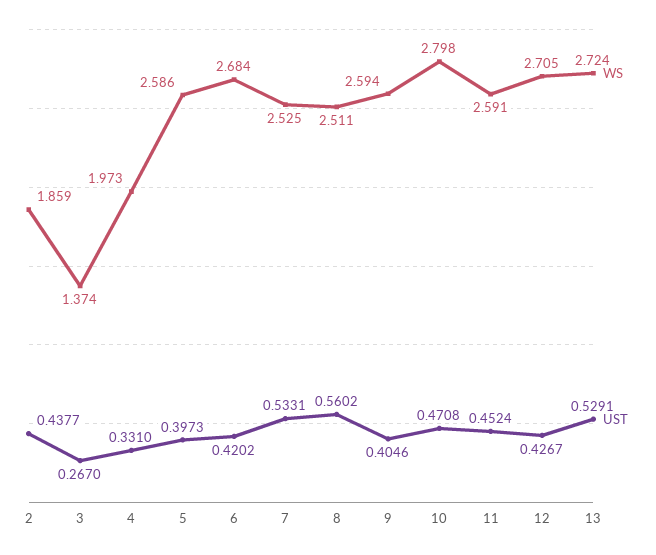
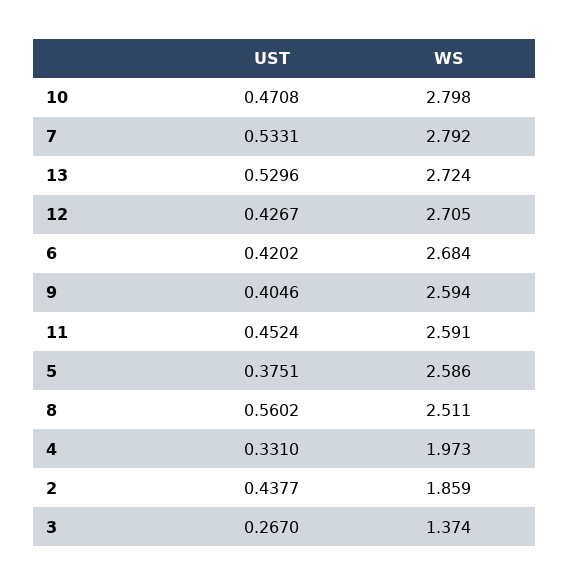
UST, 5: 0.3973 -> 0.3751
WS, 7: 2.525 -> 2.792
UST, 13: 0.5291 -> 0.5296

